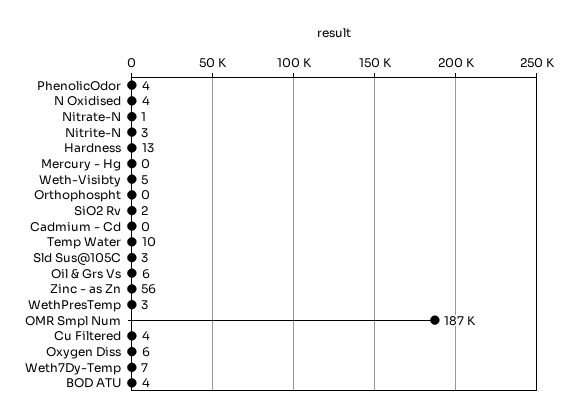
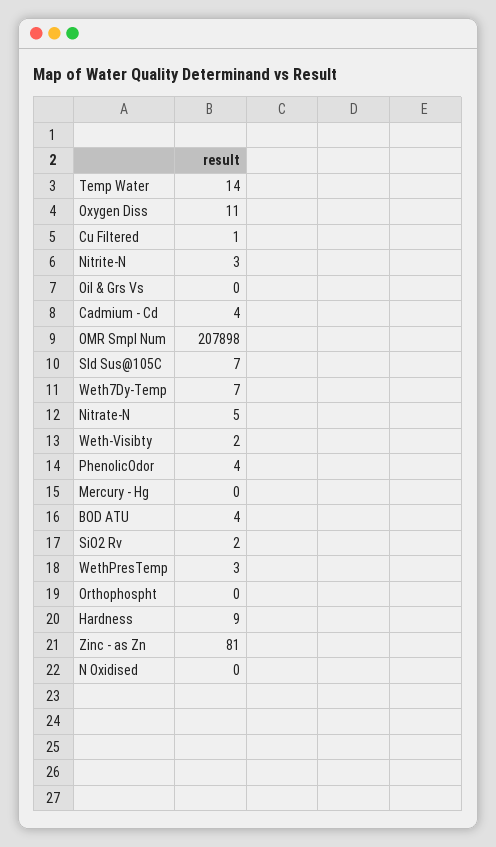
N Oxidised: 4 -> 0
Nitrate-N: 1 -> 5
Hardness: 13 -> 9
Weth-Visibty: 5 -> 2
Cadmium - Cd: 0 -> 4
Temp Water: 10 -> 14
Sld Sus@105C: 3 -> 7
Oil & Grs Vs: 6 -> 0
Zinc - as Zn: 56 -> 81
OMR Smpl Num: 187000 -> 207898
Cu Filtered: 4 -> 1
Oxygen Diss: 6 -> 11

